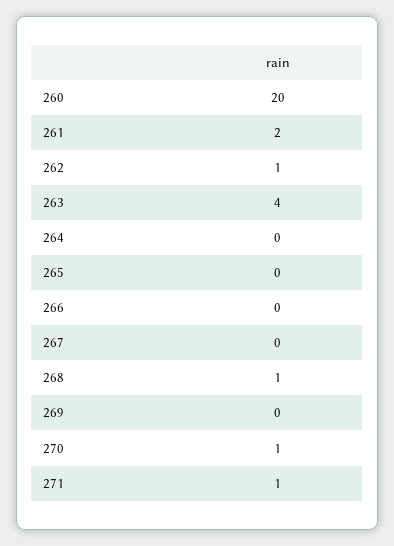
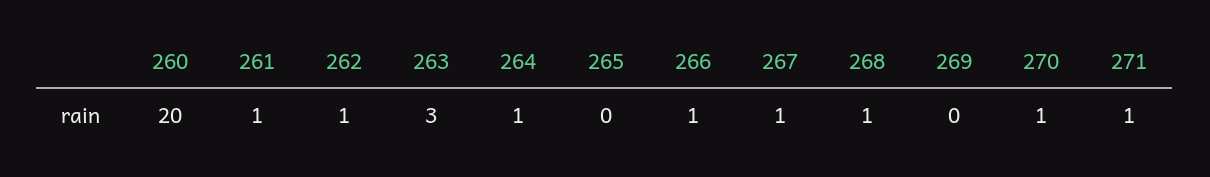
261: 2 -> 1
263: 4 -> 3
264: 0 -> 1
266: 0 -> 1
267: 0 -> 1

